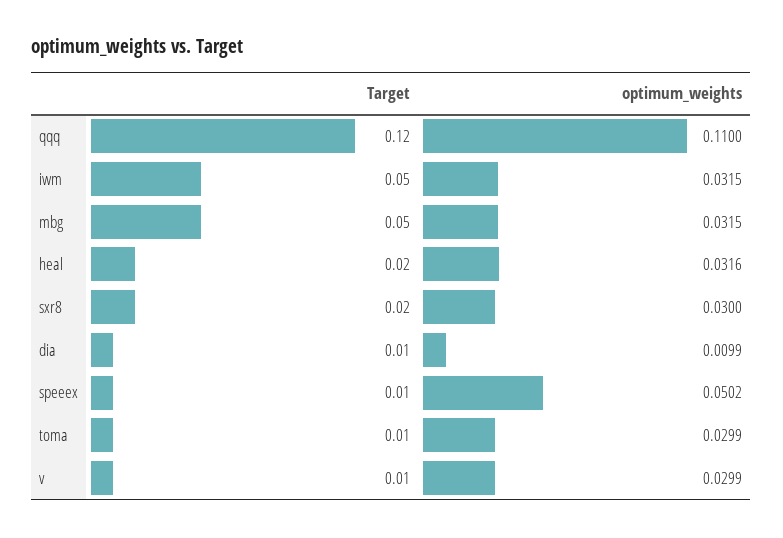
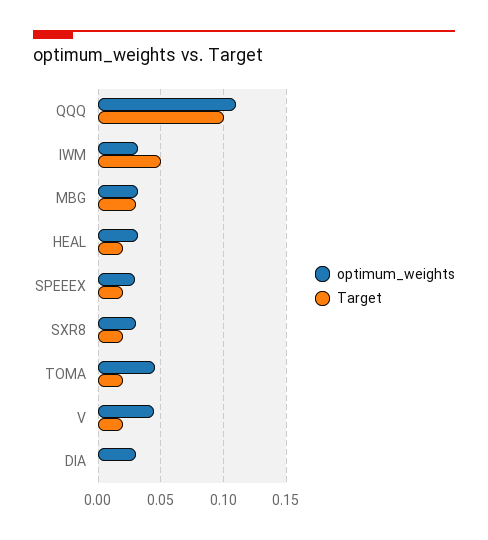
Target, qqq: 0.12 -> 0.1
Target, mbg: 0.05 -> 0.03
Target, dia: 0.01 -> 0
optimum_weights, dia: 0.0099 -> 0.03
Target, speeex: 0.01 -> 0.02
optimum_weights, speeex: 0.0502 -> 0.03
Target, toma: 0.01 -> 0.02
optimum_weights, toma: 0.0299 -> 0.045
Target, v: 0.01 -> 0.02
optimum_weights, v: 0.0299 -> 0.045

